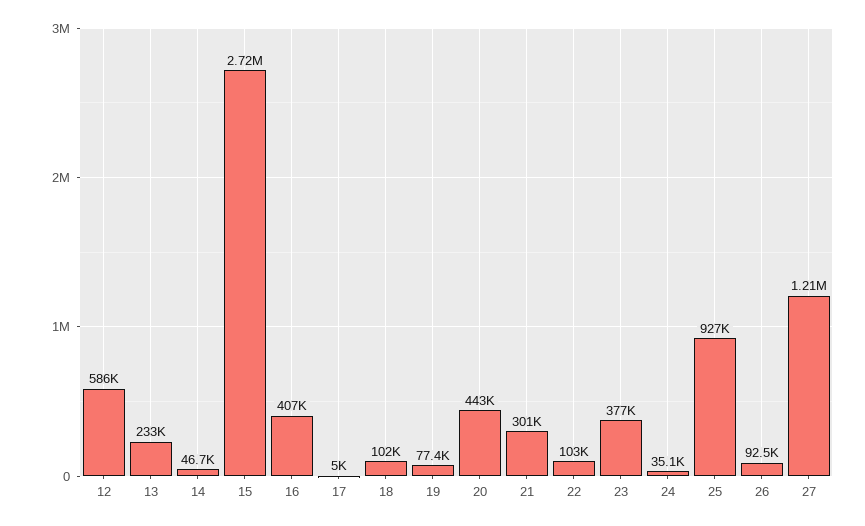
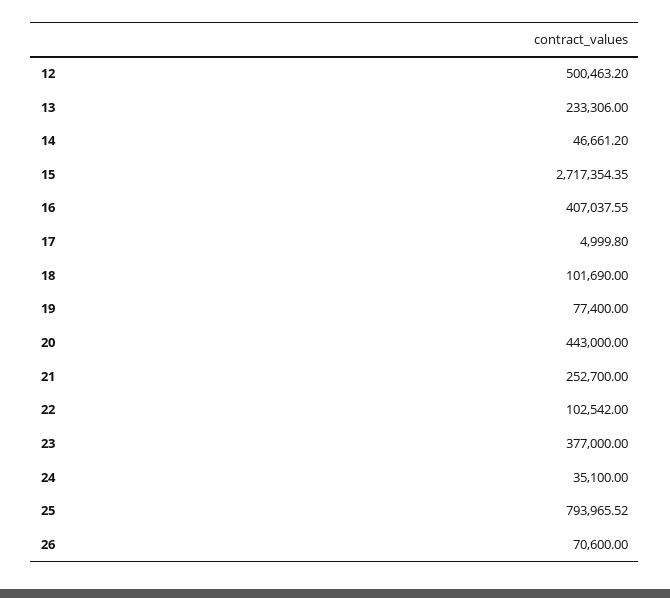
12: 586000 -> 500463.2
21: 301000 -> 252700
25: 927000 -> 793965.52
26: 92500 -> 70600
27: 1210000 -> none

